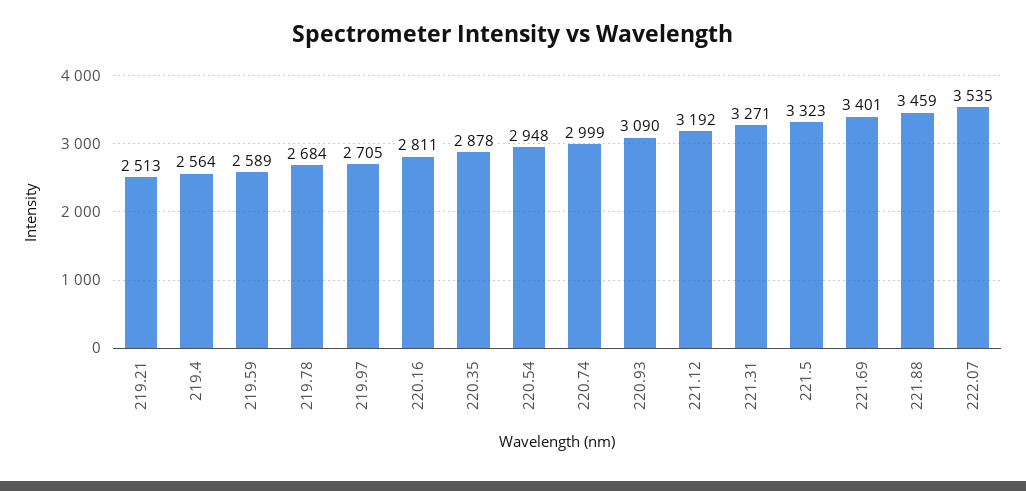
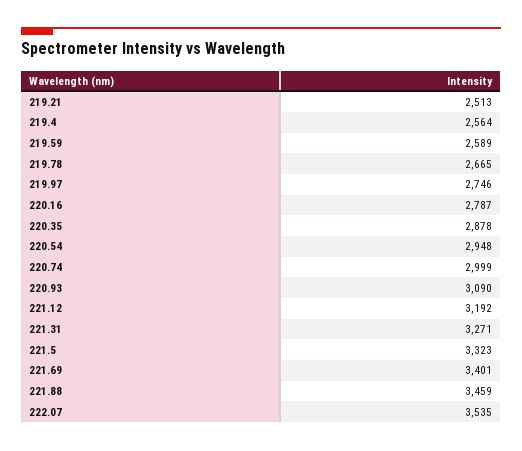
219.78: 2684 -> 2665
219.97: 2705 -> 2746
220.16: 2811 -> 2787

